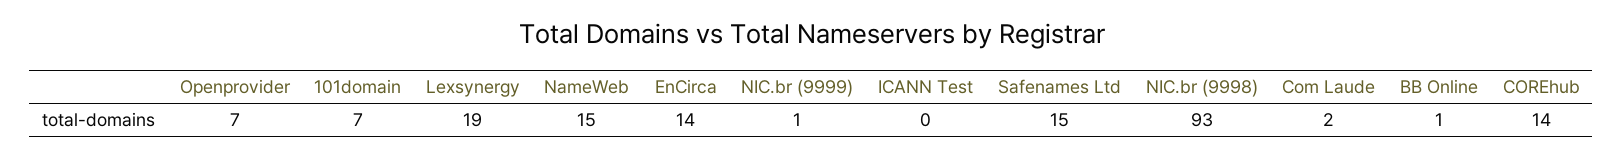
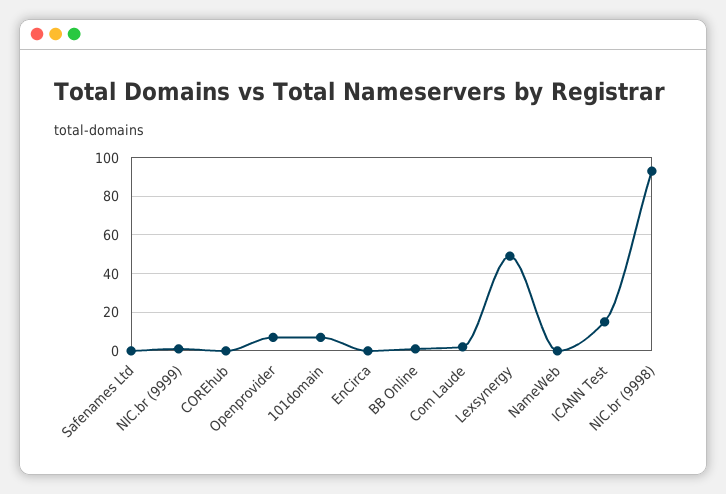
Lexsynergy: 19 -> 50
NameWeb: 15 -> 0
EnCirca: 14 -> 0
ICANN Test: 0 -> 15
Safenames Ltd: 15 -> 0
COREhub: 14 -> 0

